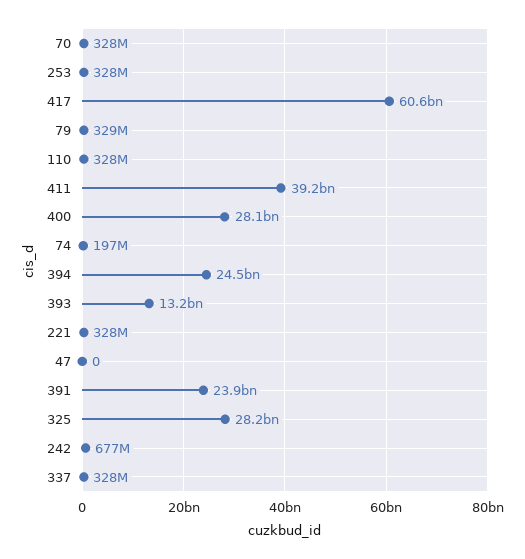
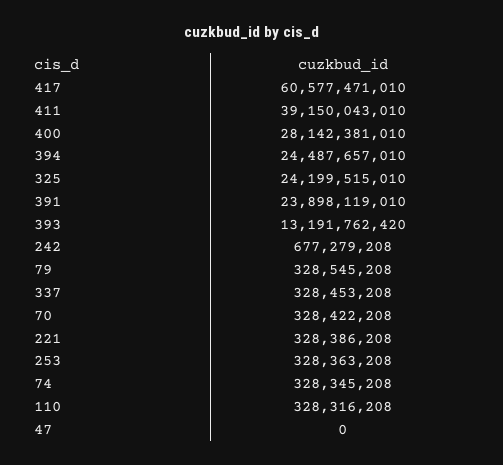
74: 197000000 -> 328345208
325: 28200000000 -> 24199515010

